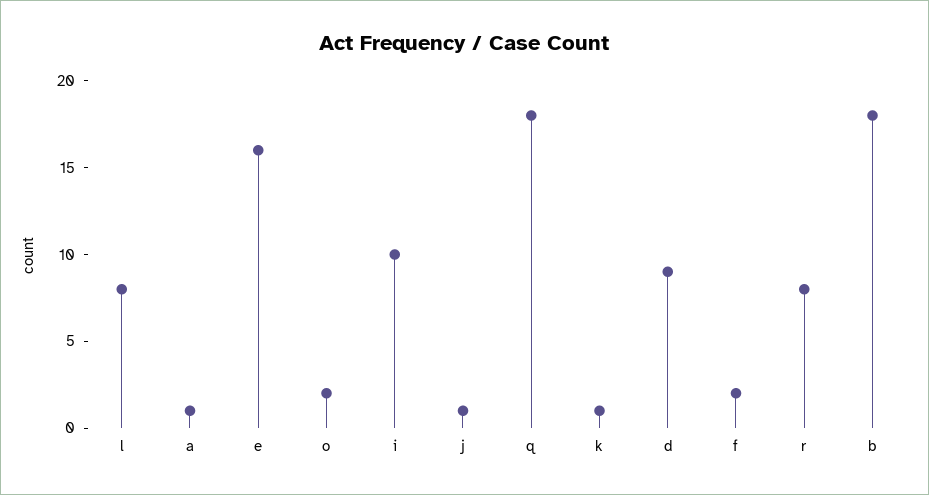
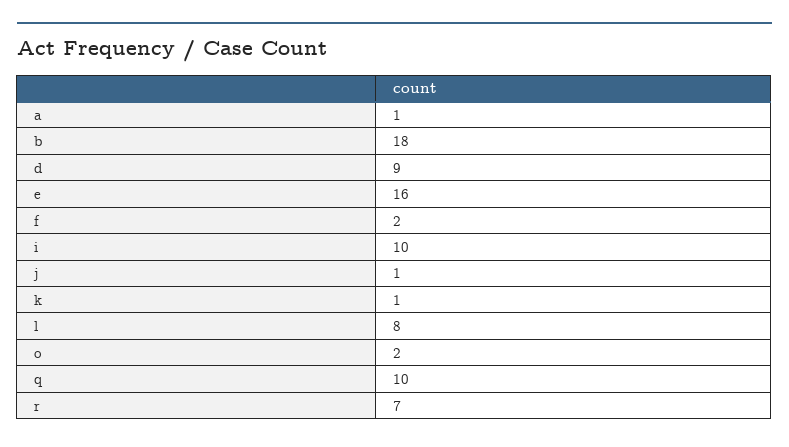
q: 18 -> 10
r: 8 -> 7

